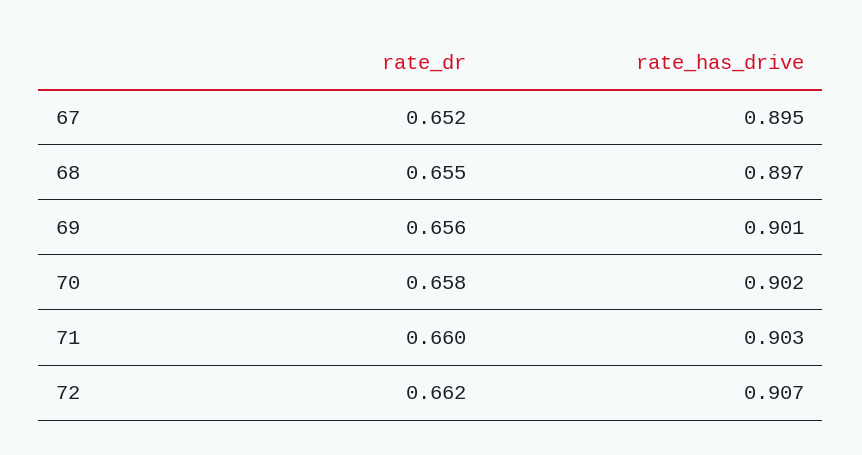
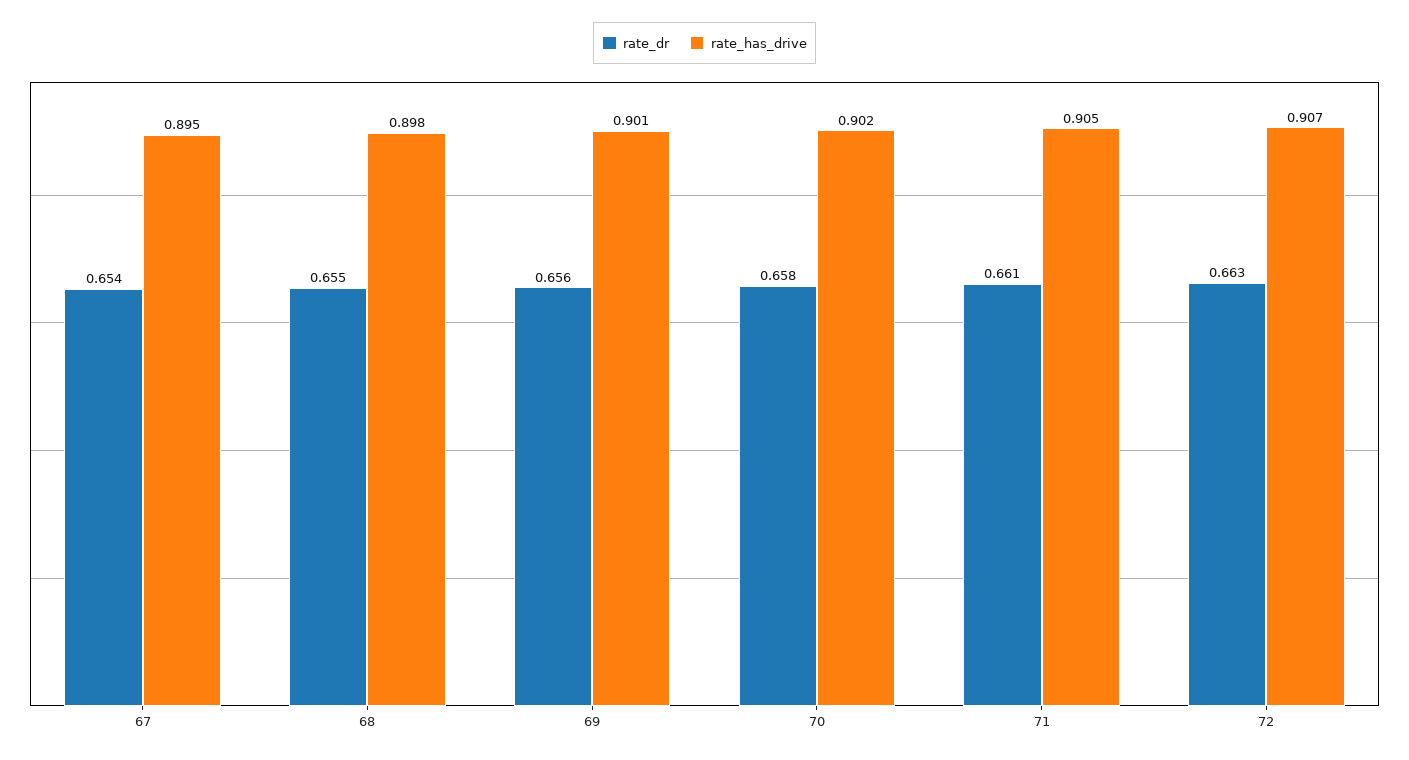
rate_dr, 67: 0.652 -> 0.654
rate_has_drive, 68: 0.897 -> 0.898
rate_dr, 71: 0.66 -> 0.661
rate_has_drive, 71: 0.903 -> 0.905
rate_dr, 72: 0.662 -> 0.663

